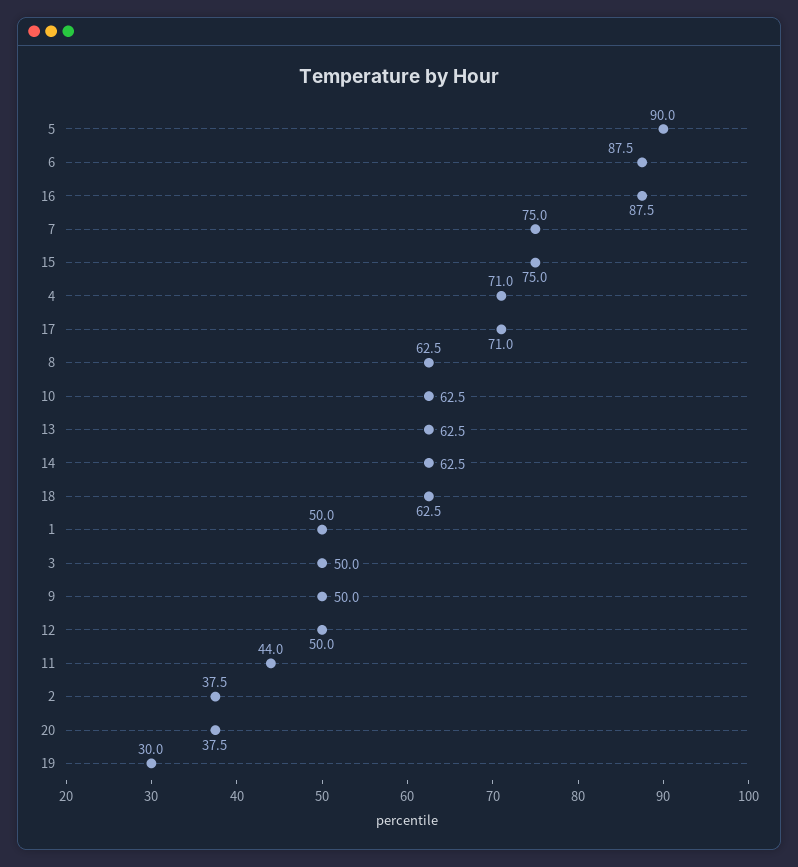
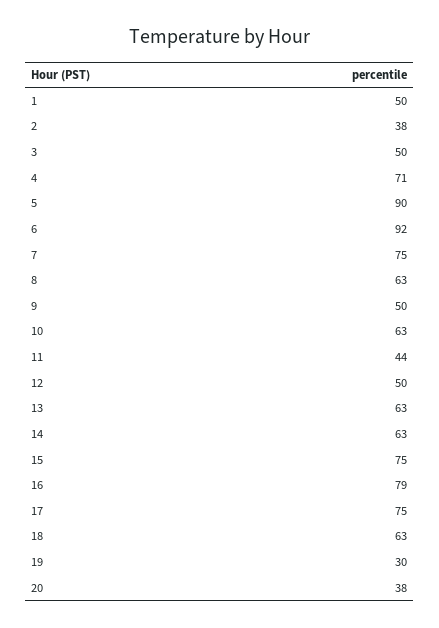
6: 87.5 -> 92
16: 87.5 -> 79
17: 71 -> 75

